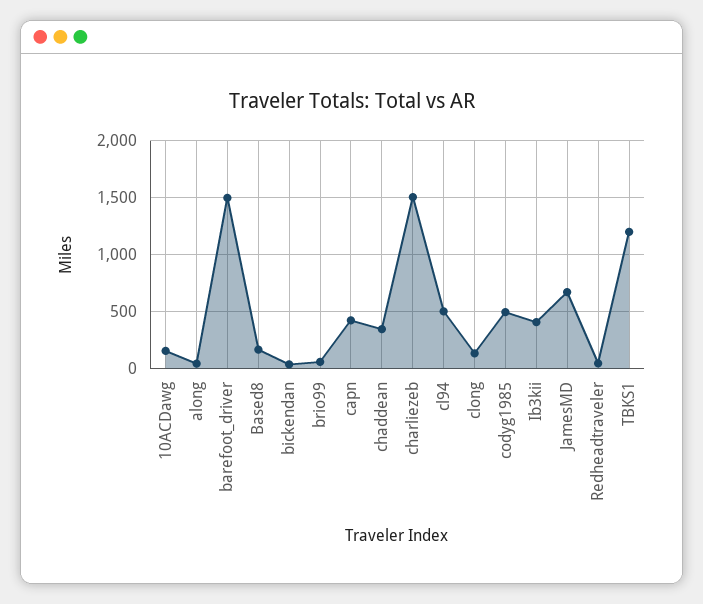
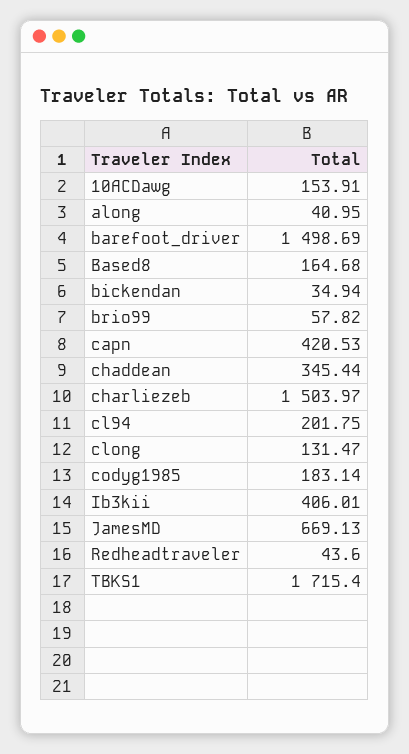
cl94: 500 -> 201.75
codyg1985: 500 -> 183.14
TBKS1: 1200 -> 1715.4

